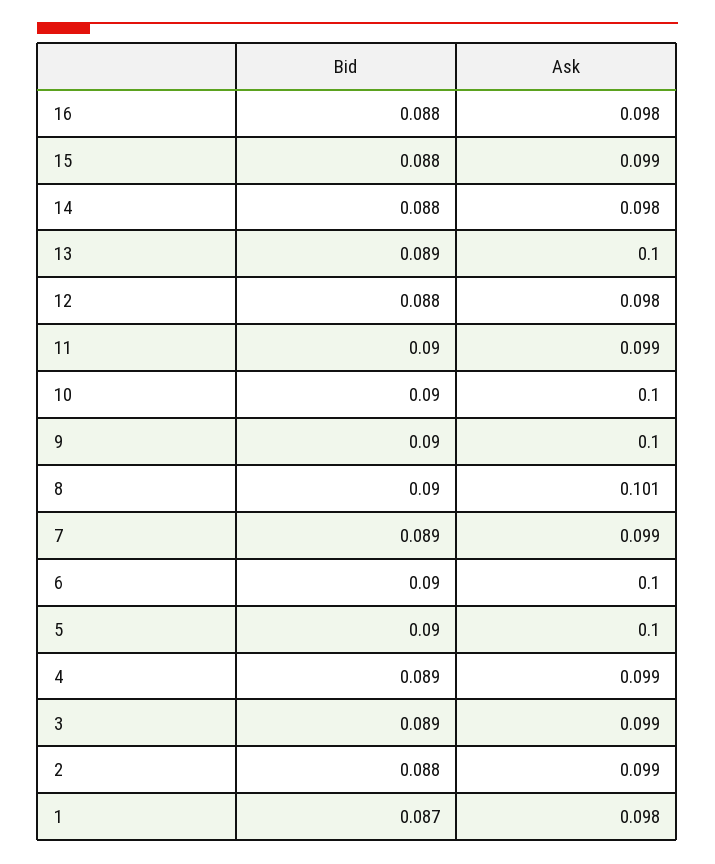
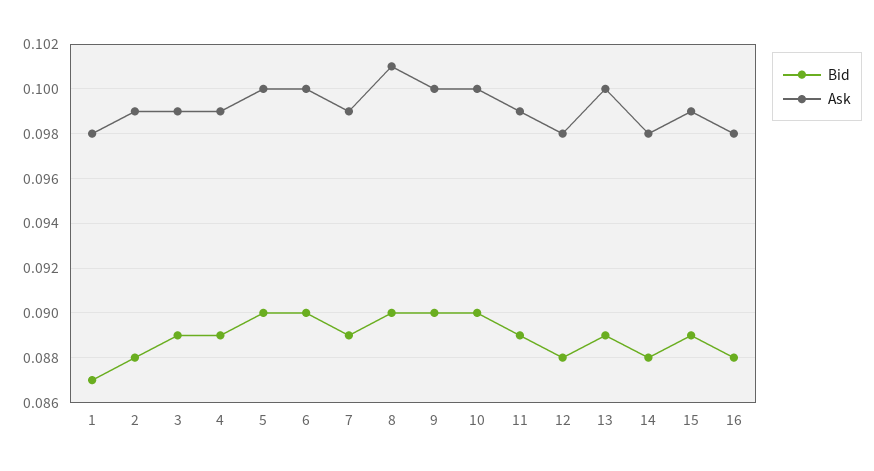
Bid, 15: 0.088 -> 0.089
Bid, 11: 0.09 -> 0.089

